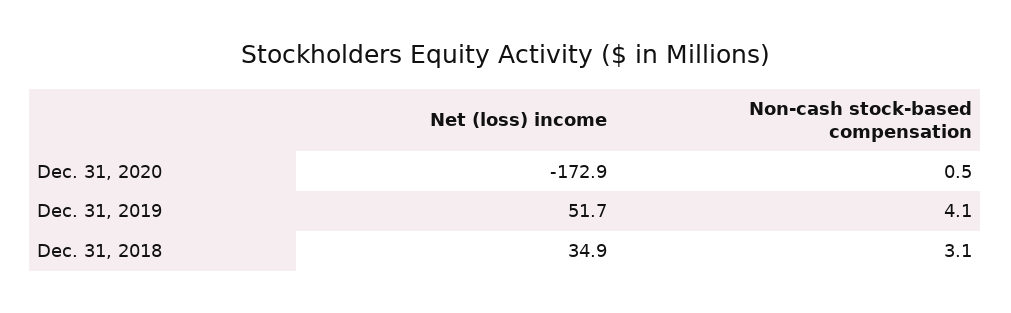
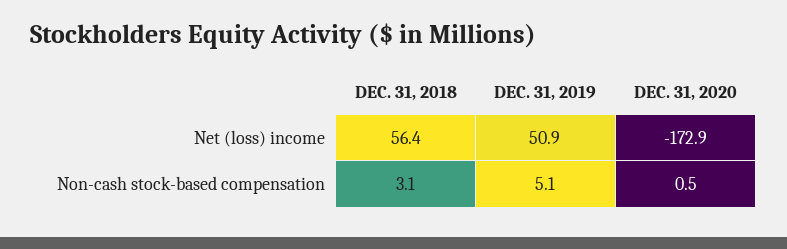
Net (loss) income, Dec. 31, 2019: 51.7 -> 50.9
Non-cash stock-based compensation, Dec. 31, 2019: 4.1 -> 5.1
Net (loss) income, Dec. 31, 2018: 34.9 -> 56.4

